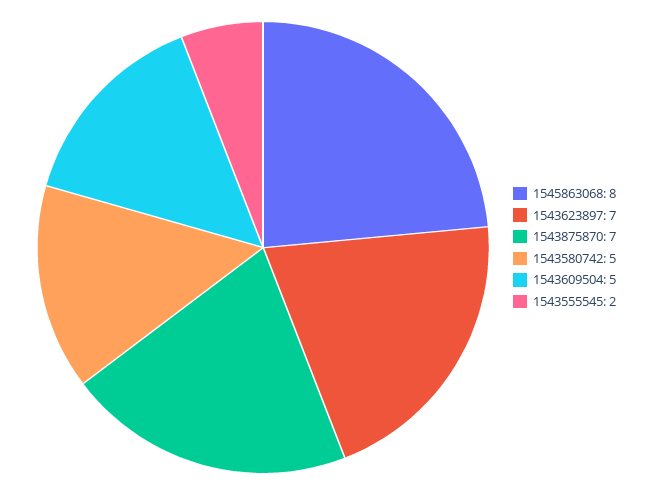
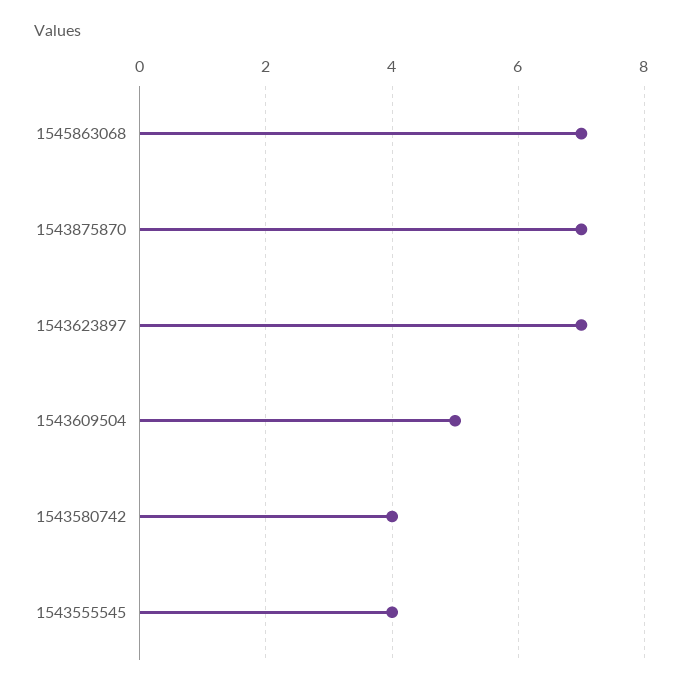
1545863068: 8 -> 7
1543580742: 5 -> 4
1543555545: 2 -> 4

